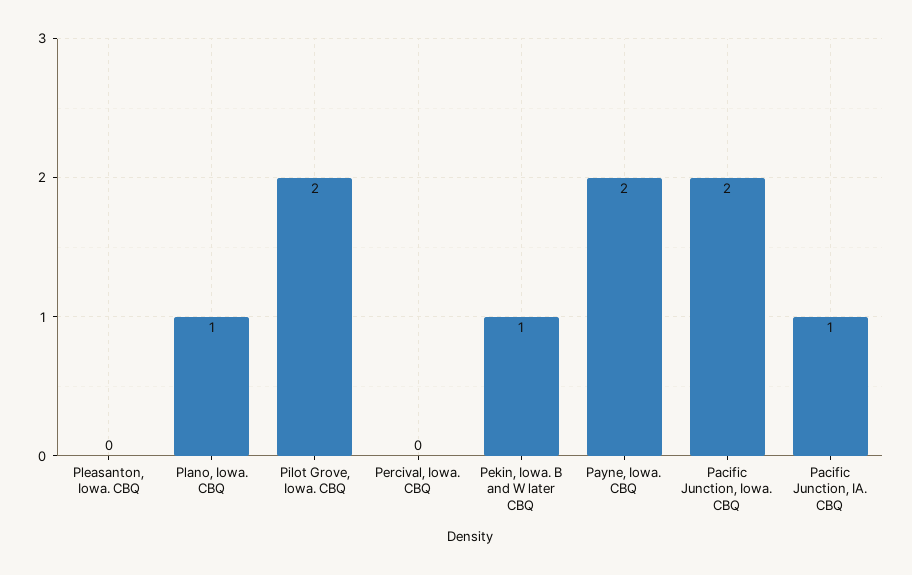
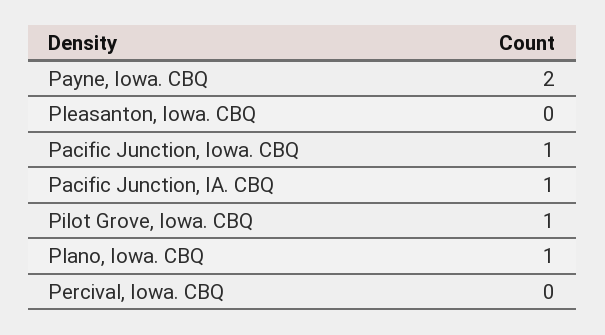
Pilot Grove, Iowa. CBQ: 2 -> 1
Pekin, Iowa. B and W later CBQ: 1 -> none
Pacific Junction, Iowa. CBQ: 2 -> 1

